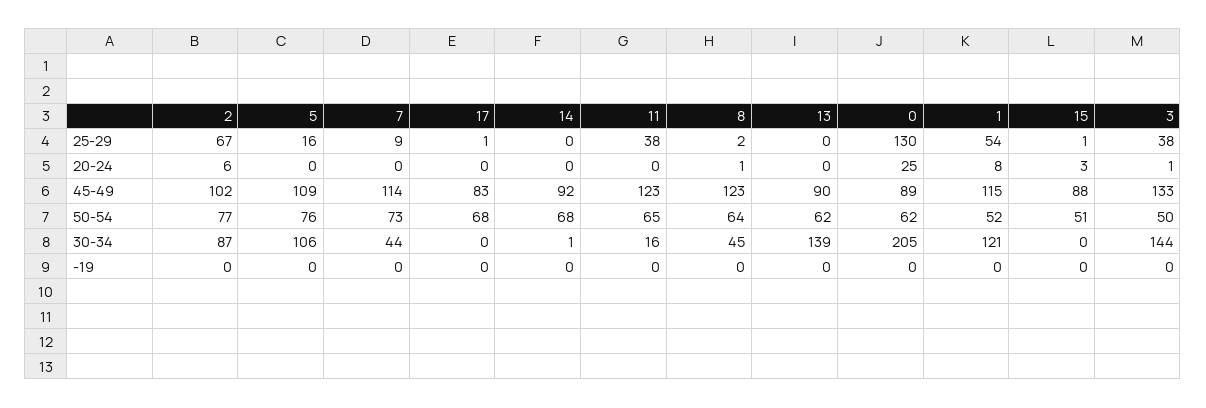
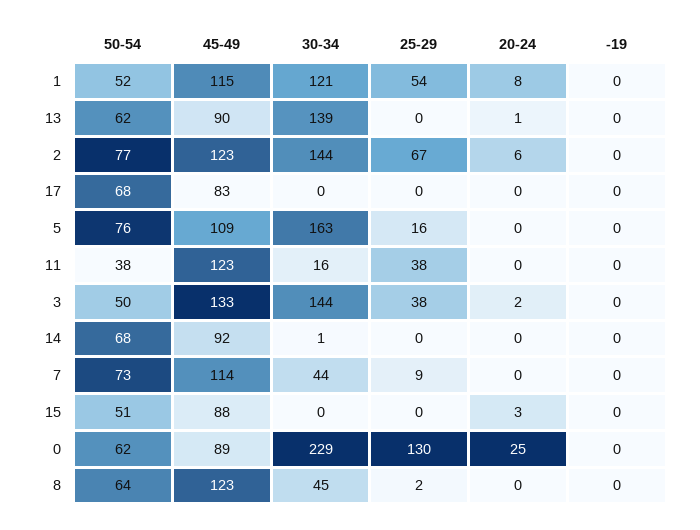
17, 25-29: 1 -> 0
15, 25-29: 1 -> 0
8, 20-24: 1 -> 0
13, 20-24: 0 -> 1
3, 20-24: 1 -> 2
2, 45-49: 102 -> 123
11, 50-54: 65 -> 38
2, 30-34: 87 -> 144
5, 30-34: 106 -> 163
0, 30-34: 205 -> 229

